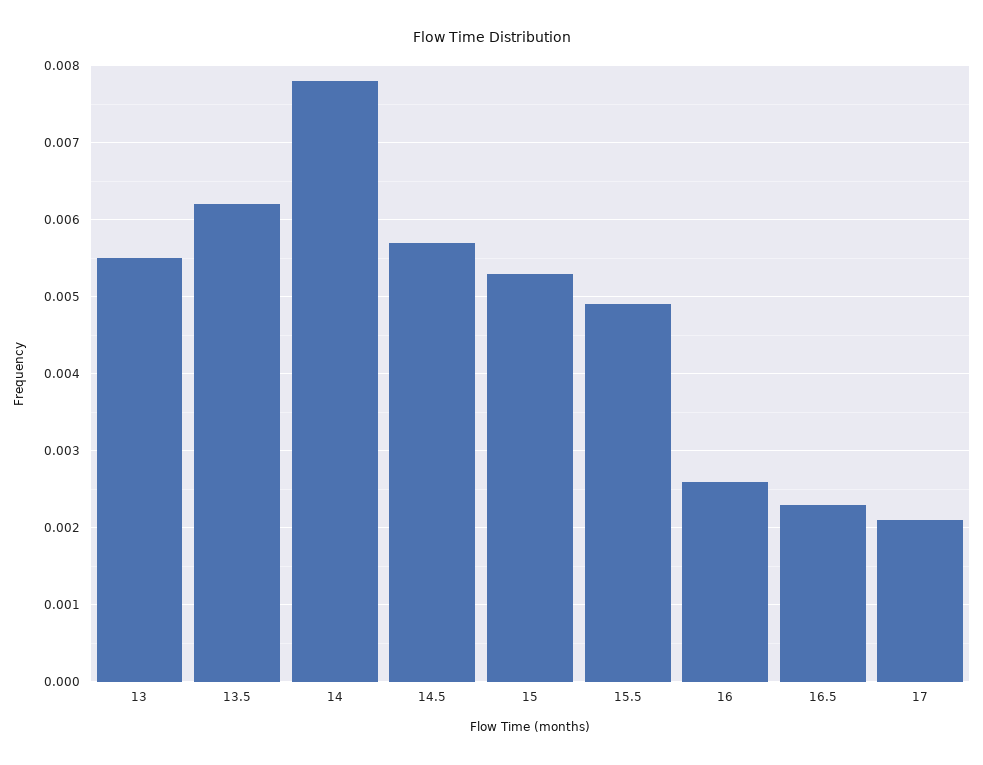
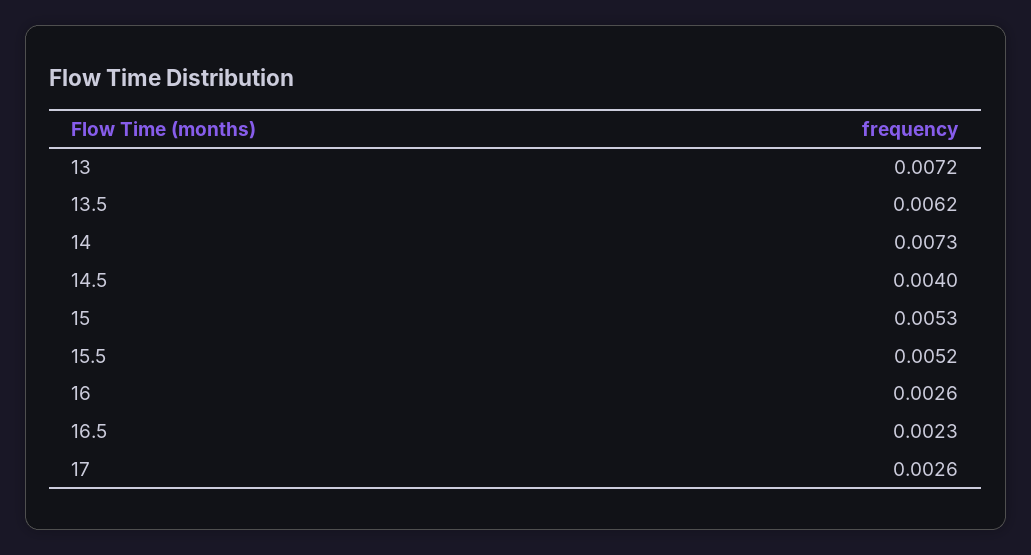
13: 0.0055 -> 0.0072
14: 0.0078 -> 0.0073
14.5: 0.0057 -> 0.004
15.5: 0.0049 -> 0.0052
17: 0.0021 -> 0.0026

